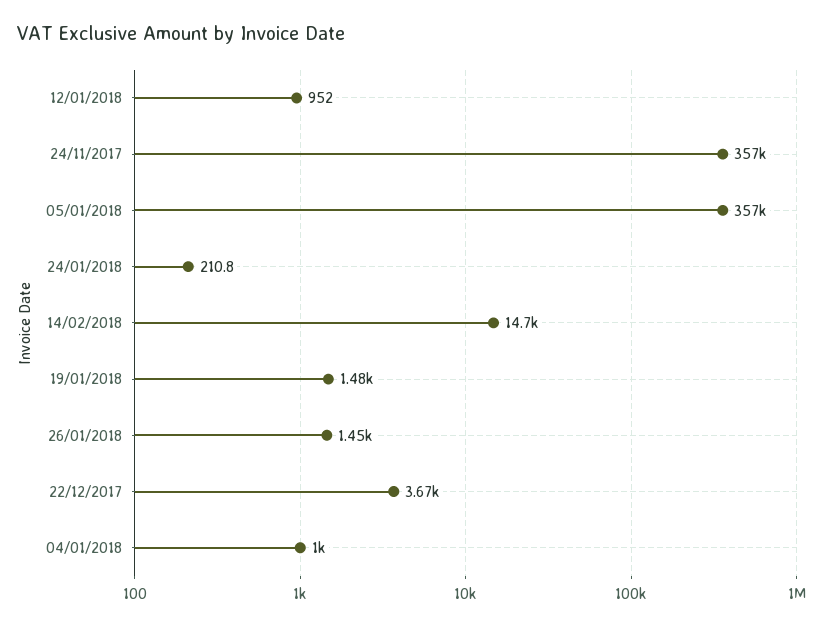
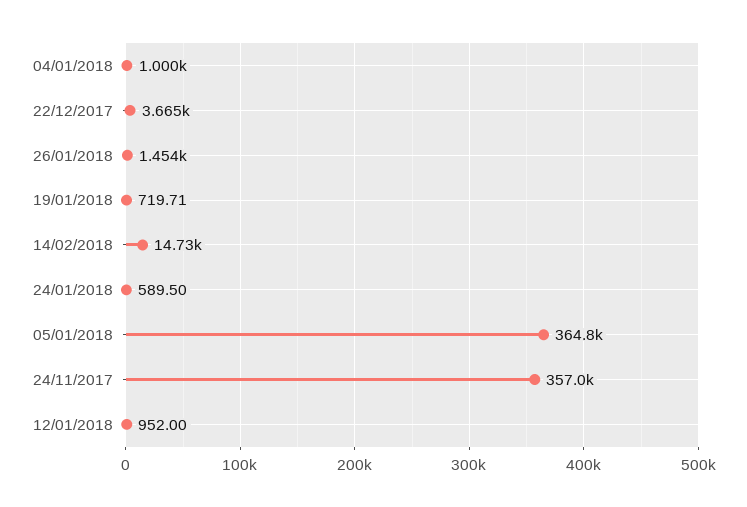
05/01/2018: 357000 -> 364800
24/01/2018: 210.8 -> 589.5
19/01/2018: 1480 -> 719.71

